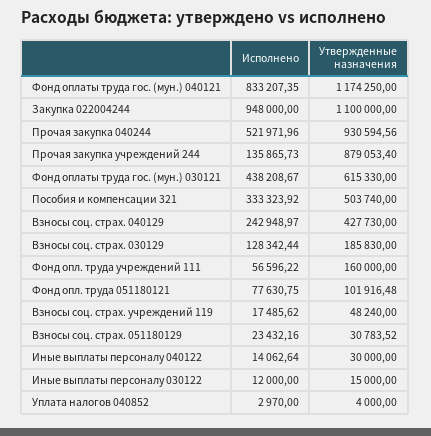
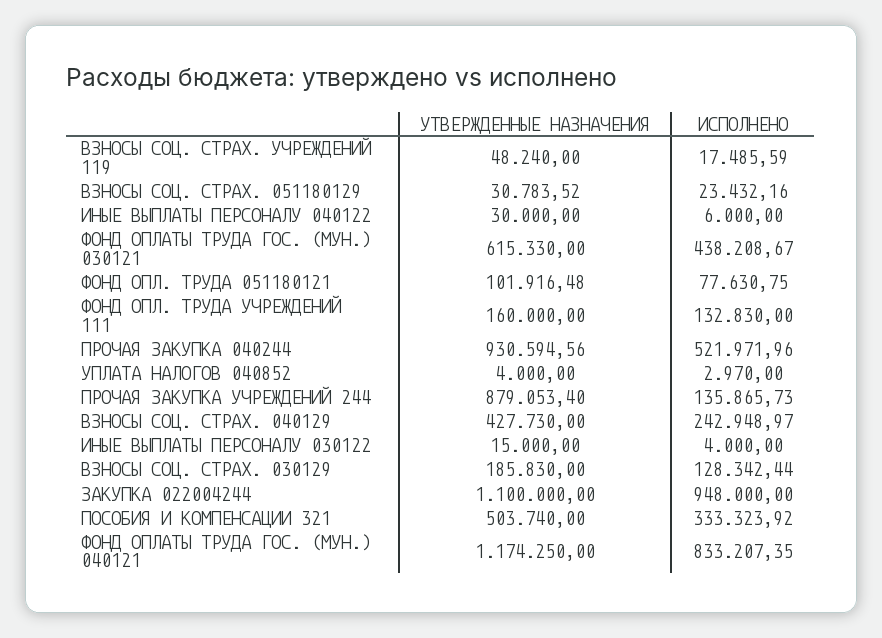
Исполнено, Фонд опл. труда учреждений 111: 56596.22 -> 132830
Исполнено, Взносы соц. страх. учреждений 119: 17485.62 -> 17485.59
Исполнено, Иные выплаты персоналу 040122: 14062.64 -> 6000
Исполнено, Иные выплаты персоналу 030122: 12000 -> 4000

